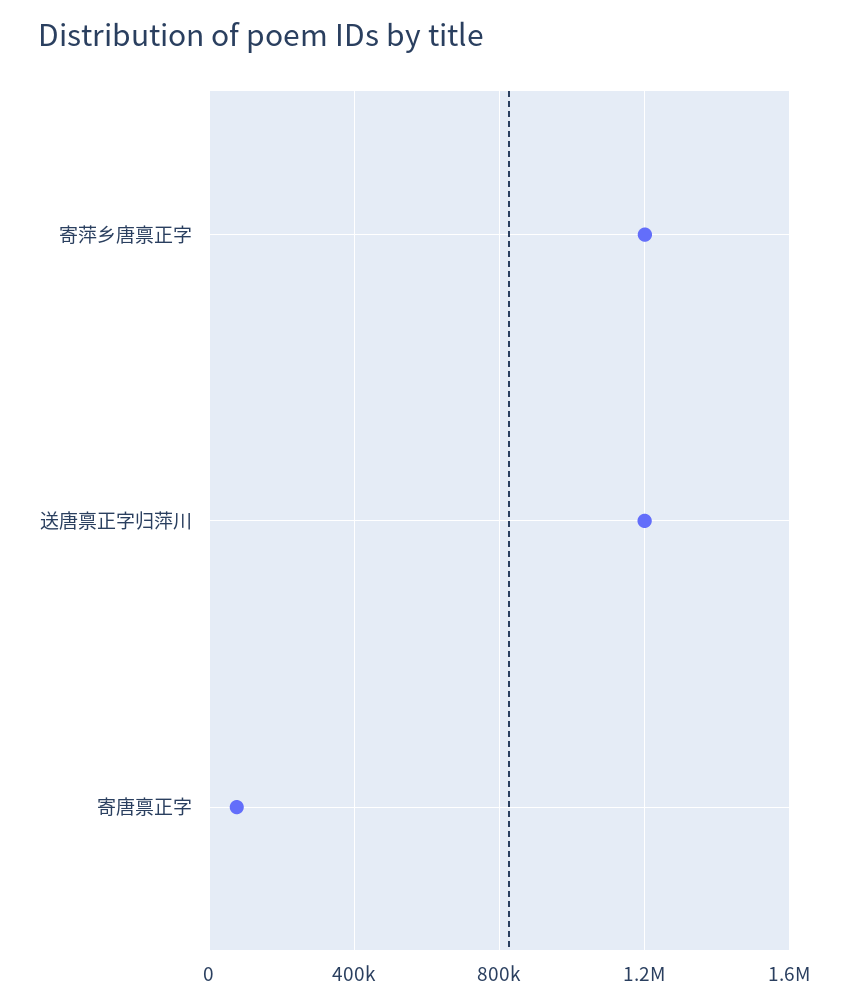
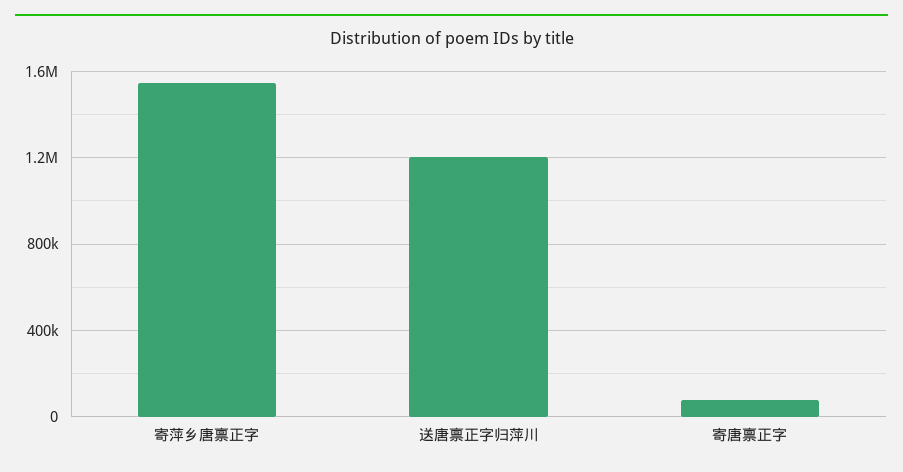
寄萍乡唐禀正字: 1200000 -> 1550000

